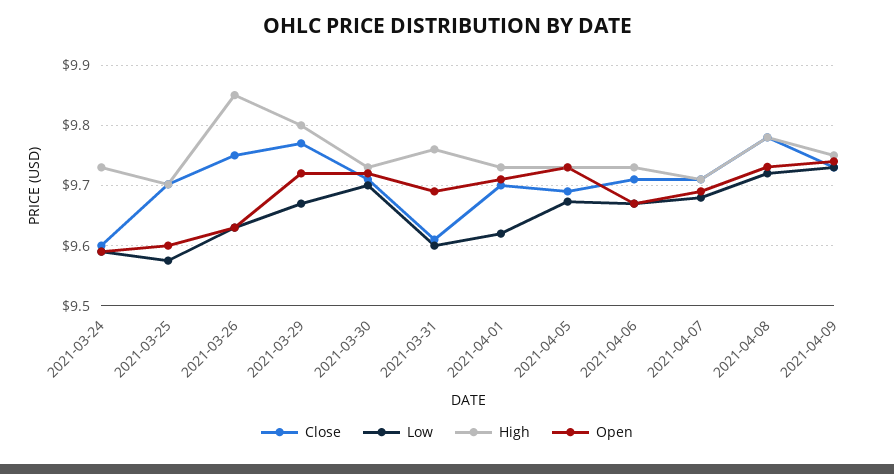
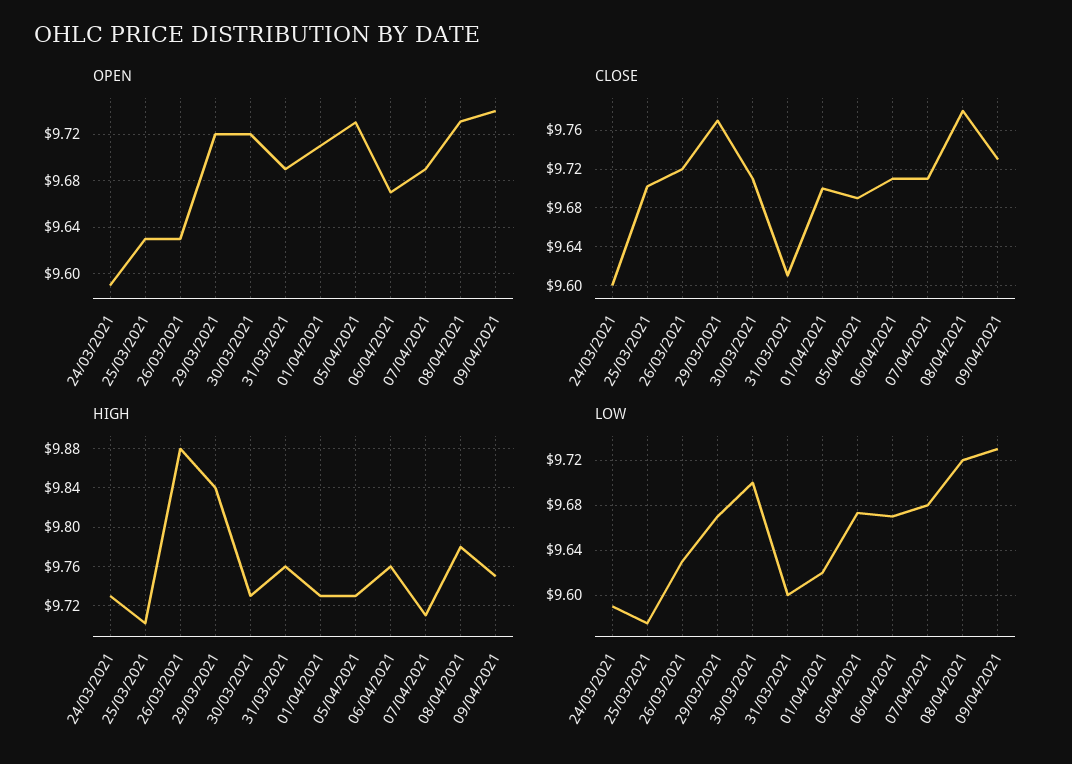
Open, 2021-03-25: 9.6 -> 9.63
Close, 2021-03-26: 9.75 -> 9.72
High, 2021-03-26: 9.85 -> 9.88
High, 2021-03-29: 9.8 -> 9.84
High, 2021-04-06: 9.73 -> 9.76

